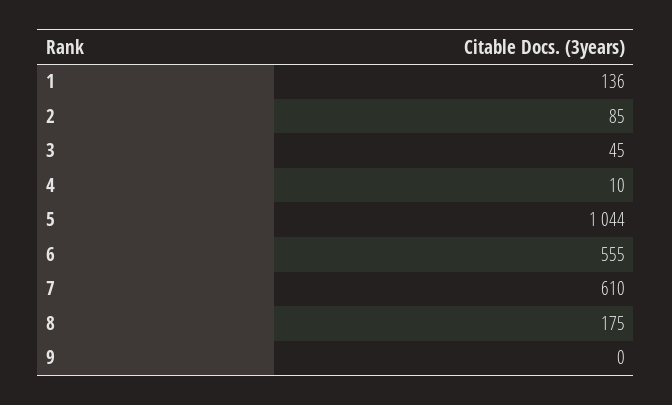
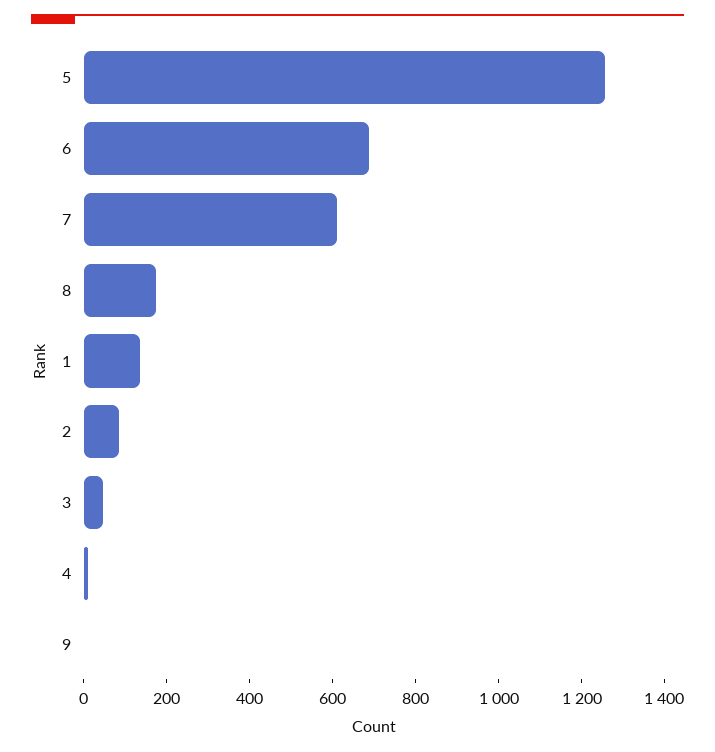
5: 1044 -> 1250
6: 555 -> 700

